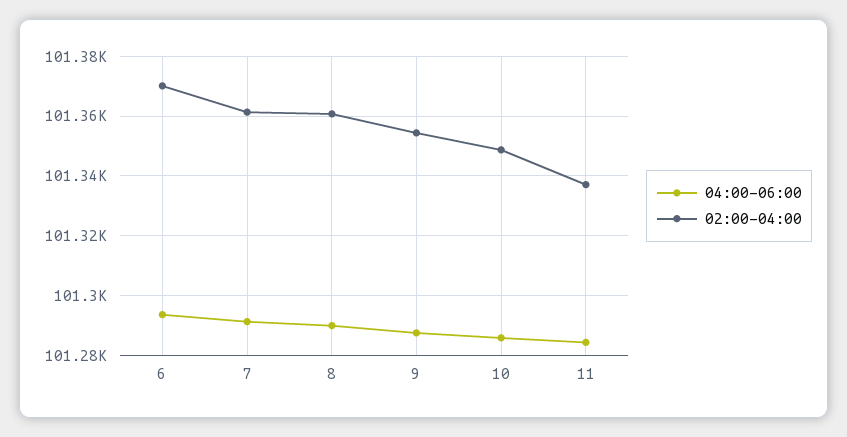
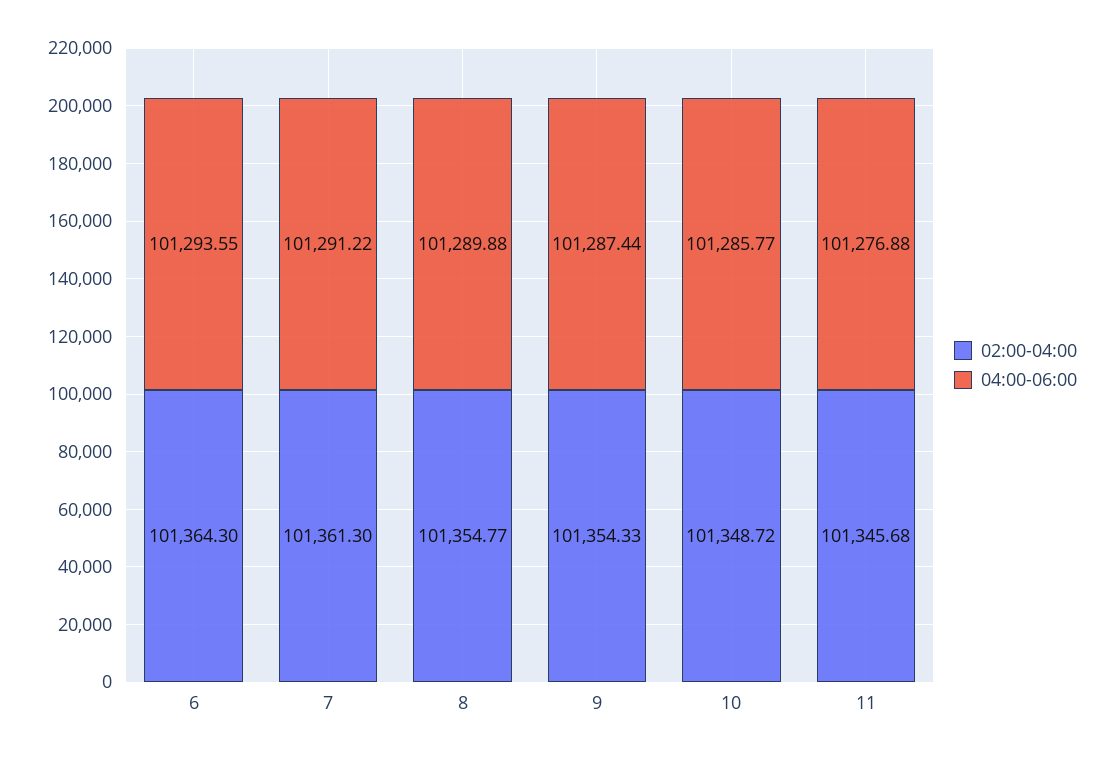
02:00-04:00, 6: 101370 -> 101364.3
02:00-04:00, 8: 101360 -> 101354.77
04:00-06:00, 11: 101285 -> 101276.88
02:00-04:00, 11: 101337.5 -> 101345.68

